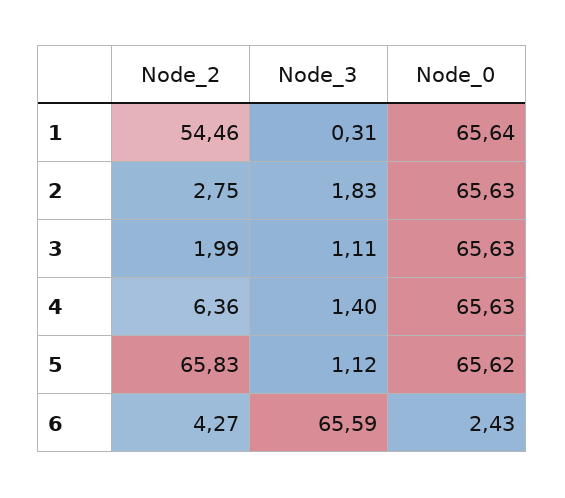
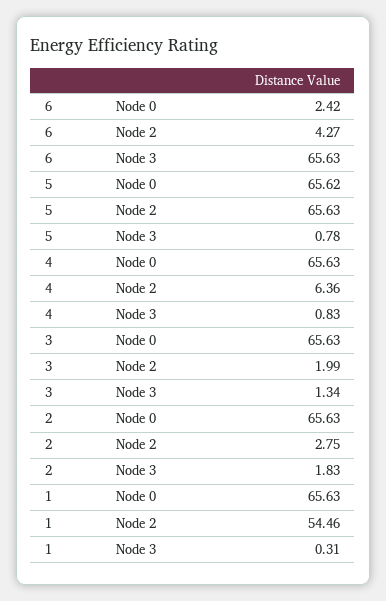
Node_0, 1: 65.64 -> 65.63
Node_3, 3: 1.11 -> 1.34
Node_3, 4: 1.4 -> 0.83
Node_2, 5: 65.83 -> 65.63
Node_3, 5: 1.12 -> 0.78
Node_3, 6: 65.59 -> 65.63
Node_0, 6: 2.43 -> 2.42

